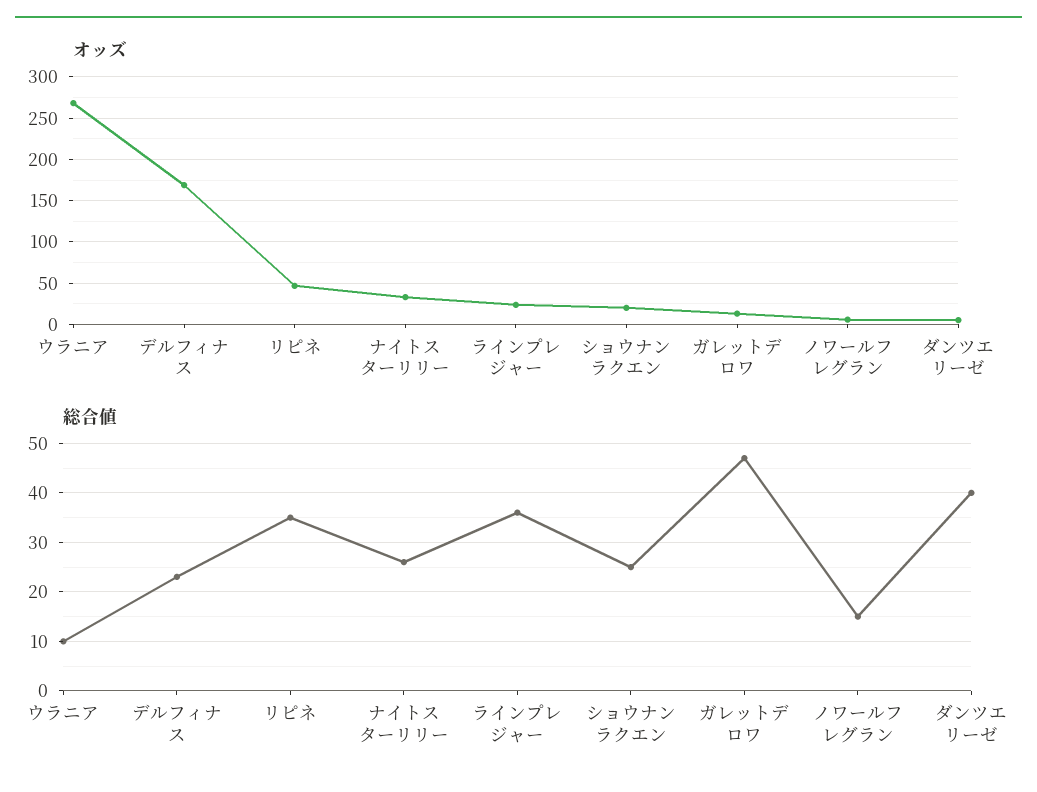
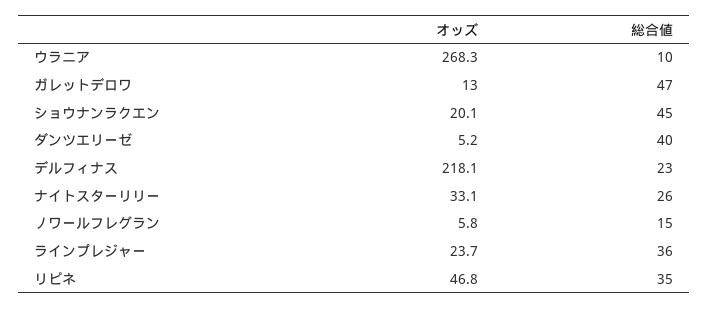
オッズ, デルフィナス: 170 -> 218.1
総合値, ショウナンラクエン: 25 -> 45

